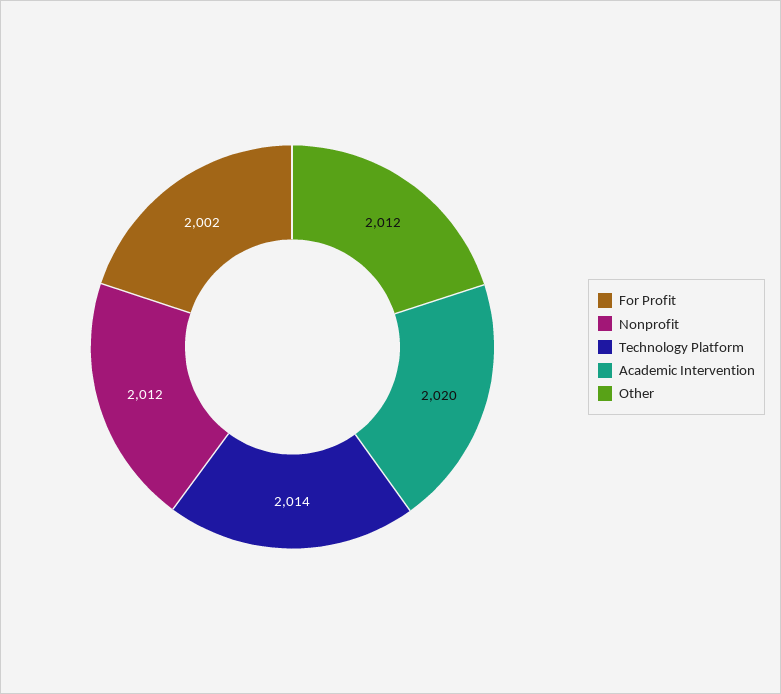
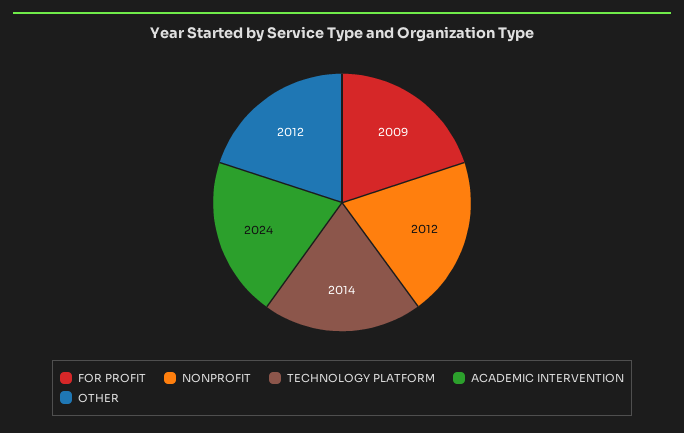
For Profit: 2002 -> 2009
Academic Intervention: 2020 -> 2024

